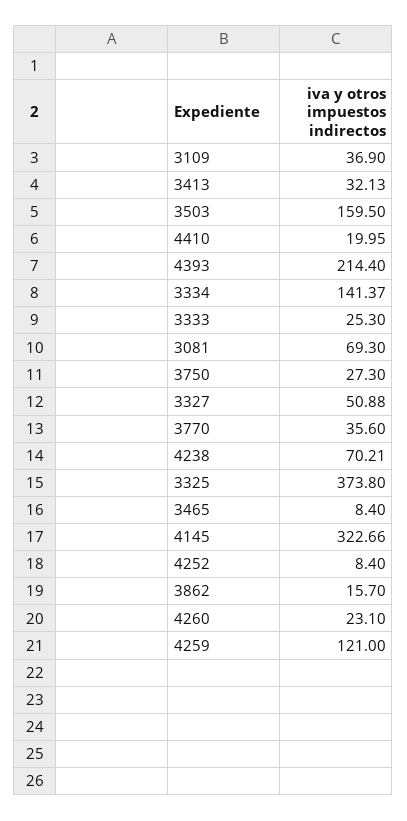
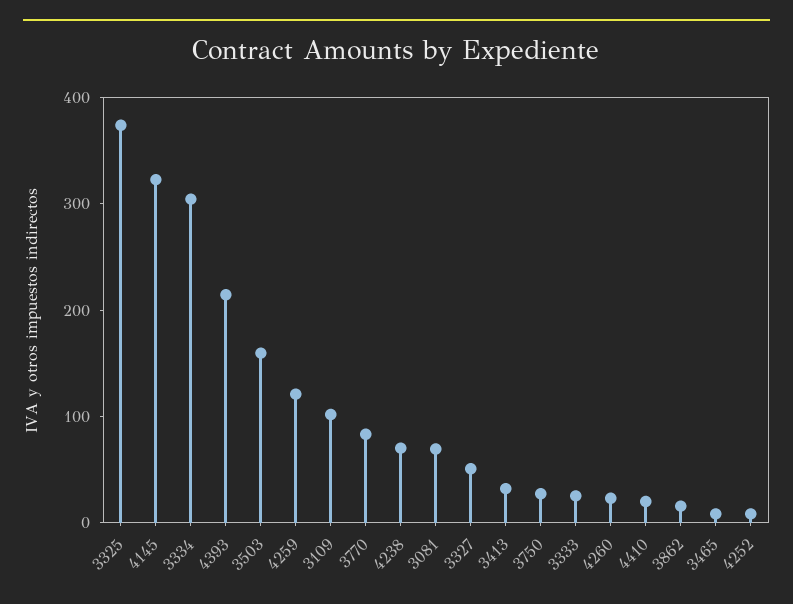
3109: 36.9 -> 100
3334: 141.37 -> 300
3770: 35.6 -> 80

